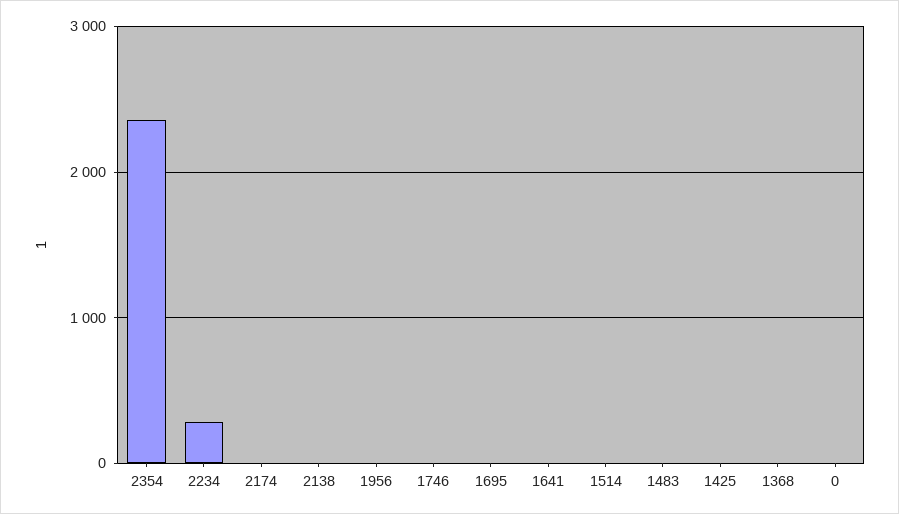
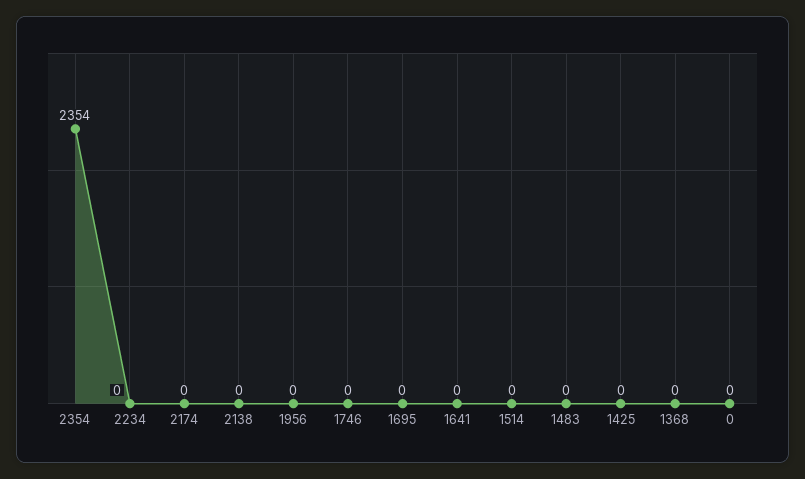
2234: 300 -> 0

